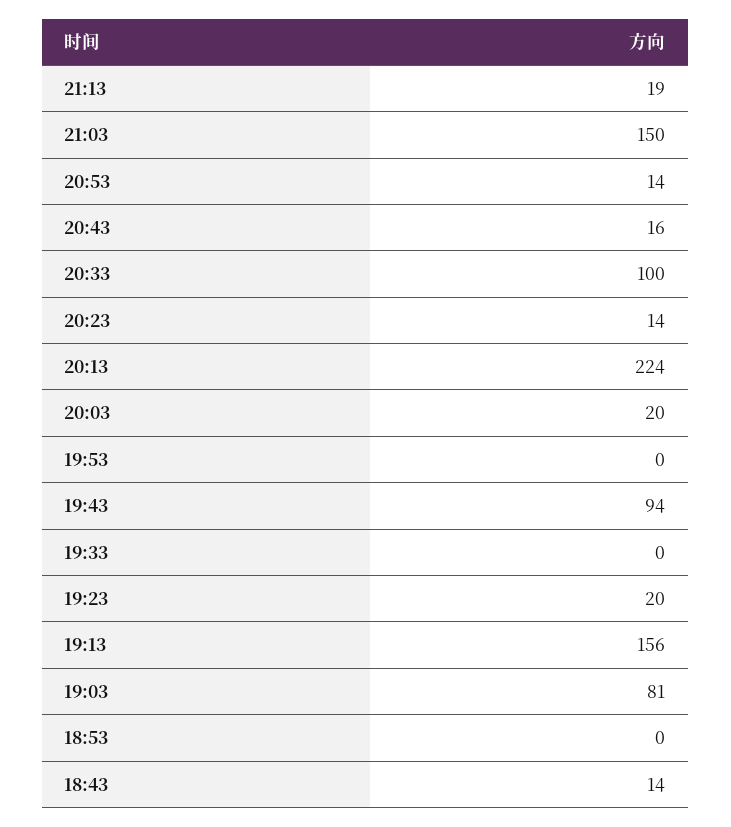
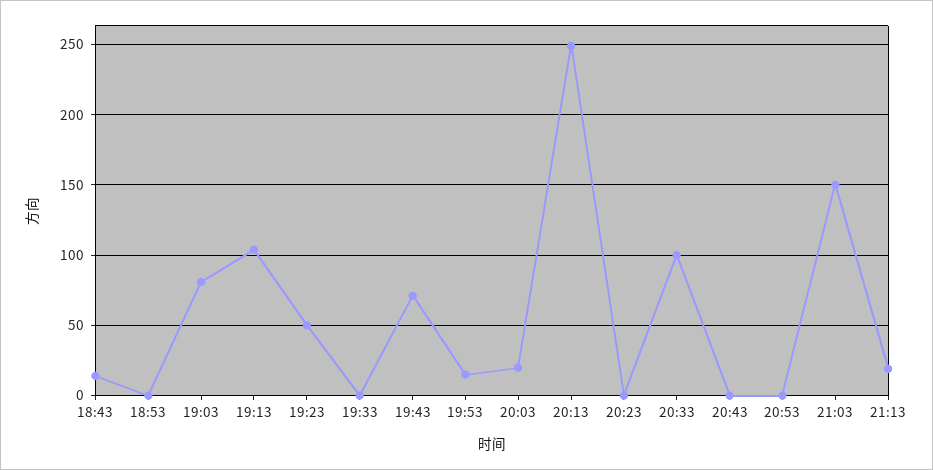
20:53: 14 -> 0
20:43: 16 -> 0
20:23: 14 -> 0
20:13: 224 -> 250
19:53: 0 -> 15
19:43: 94 -> 70
19:23: 20 -> 50
19:13: 156 -> 105

